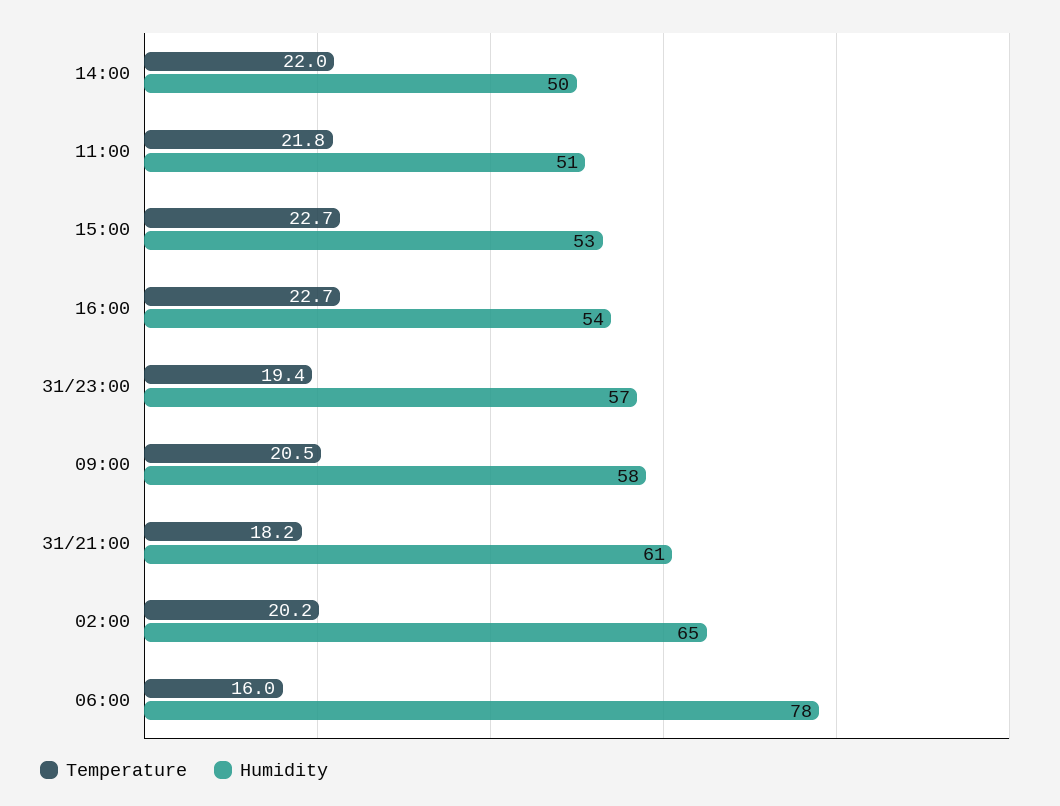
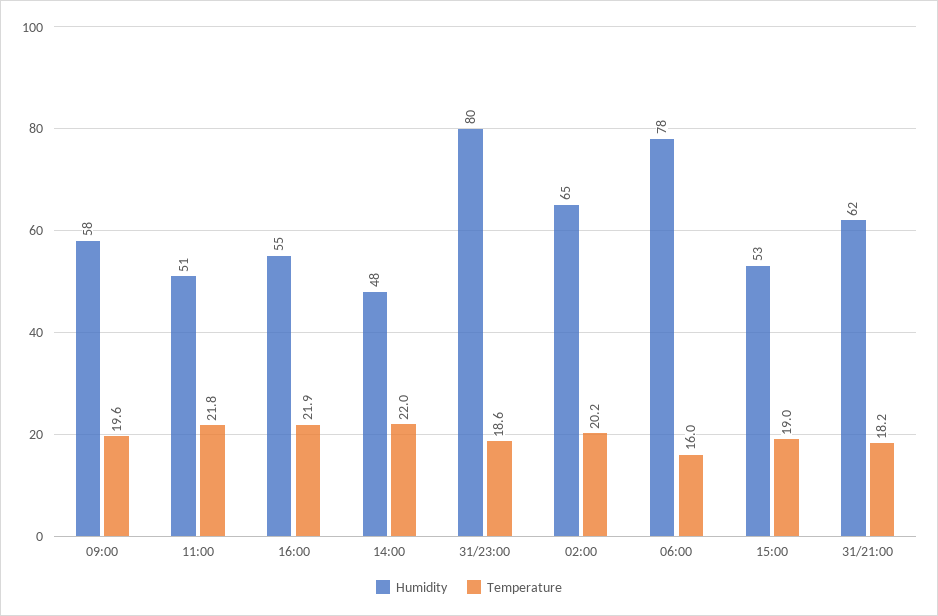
Humidity, 14:00: 50 -> 48
Temperature, 15:00: 22.7 -> 19
Temperature, 16:00: 22.7 -> 21.9
Humidity, 16:00: 54 -> 55
Temperature, 31/23:00: 19.4 -> 18.6
Humidity, 31/23:00: 57 -> 80
Temperature, 09:00: 20.5 -> 19.6
Humidity, 31/21:00: 61 -> 62

